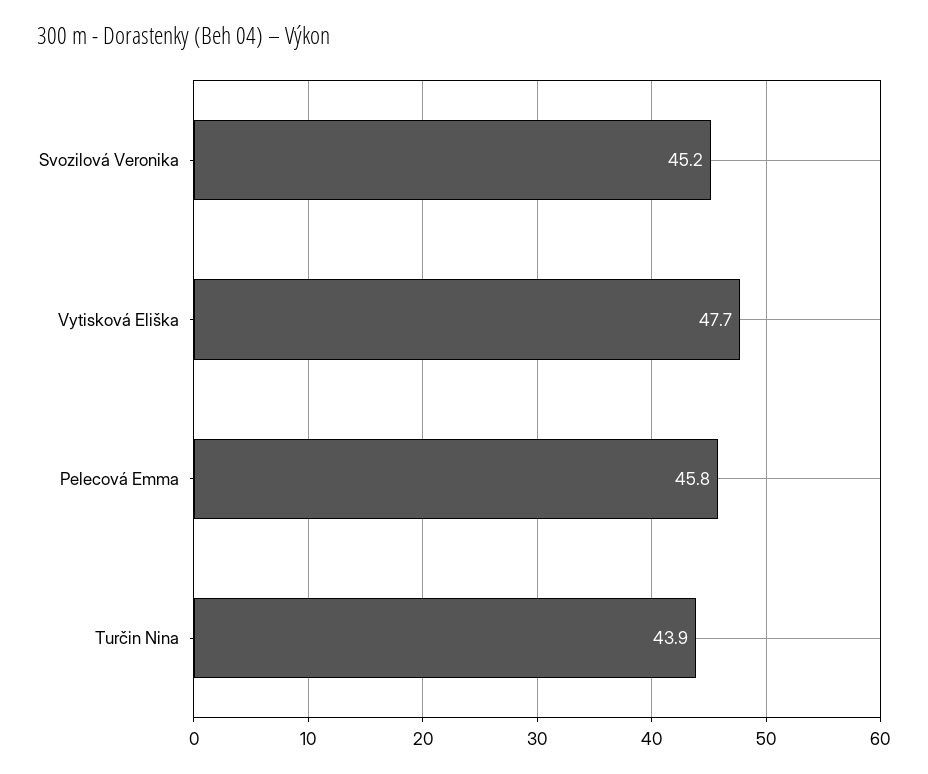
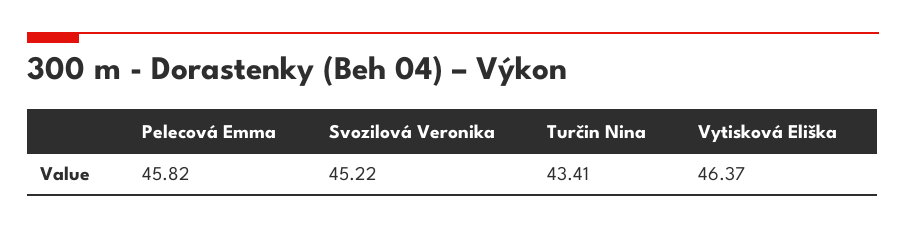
Vytisková Eliška: 47.7 -> 46.37
Turčin Nina: 43.9 -> 43.41

